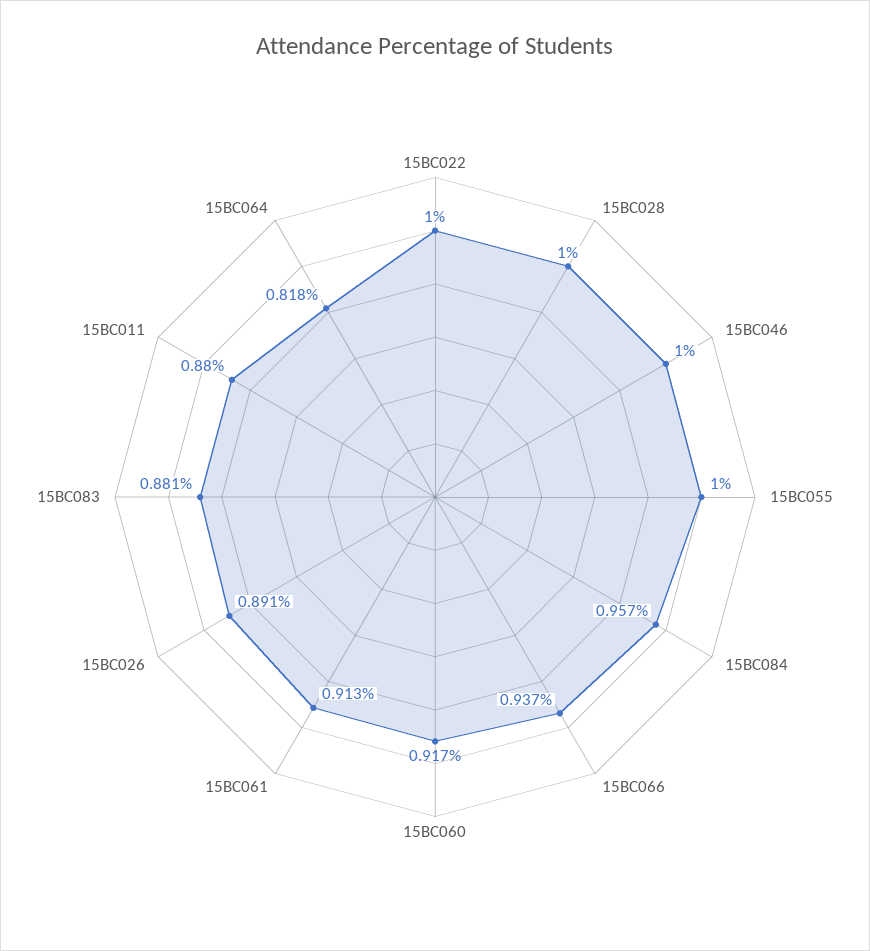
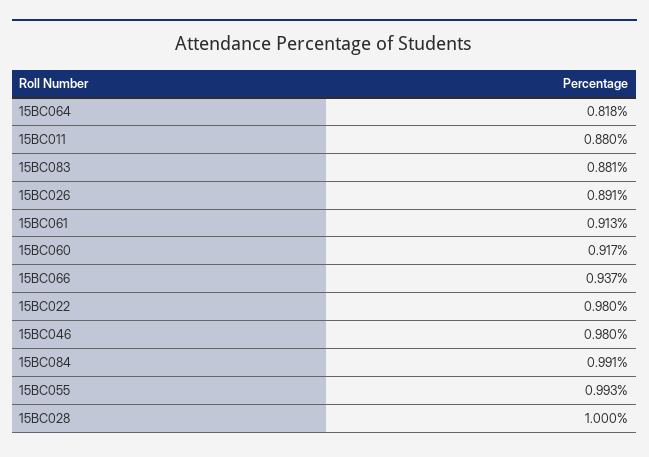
15BC022: 1 -> 0.98
15BC046: 1 -> 0.98
15BC055: 1 -> 0.993
15BC084: 0.957 -> 0.991

